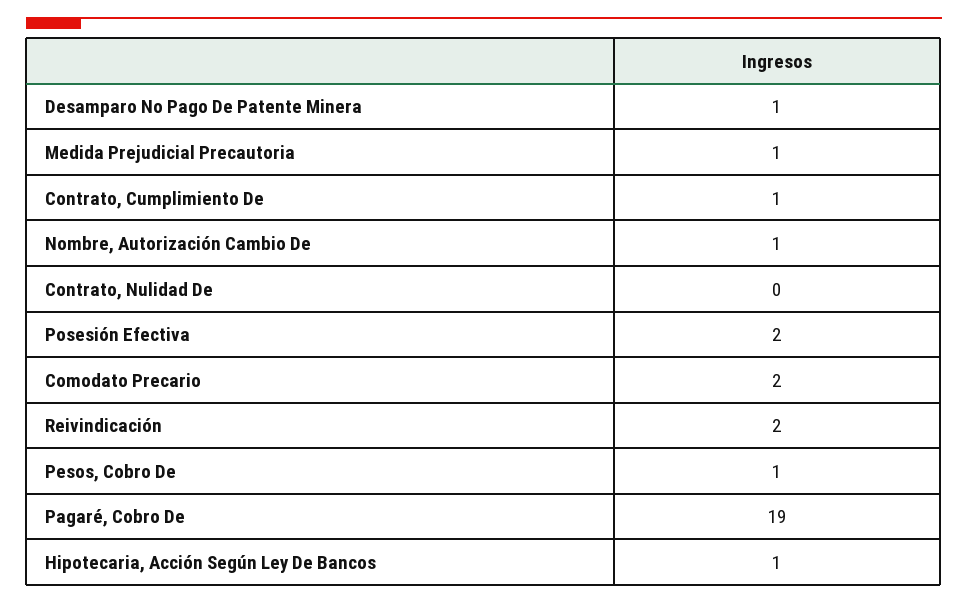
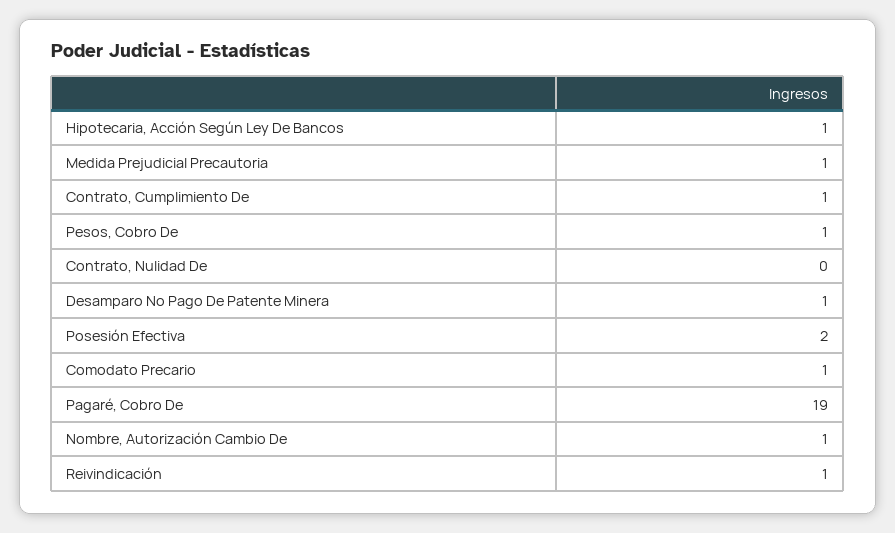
Comodato Precario: 2 -> 1
Reivindicación: 2 -> 1

